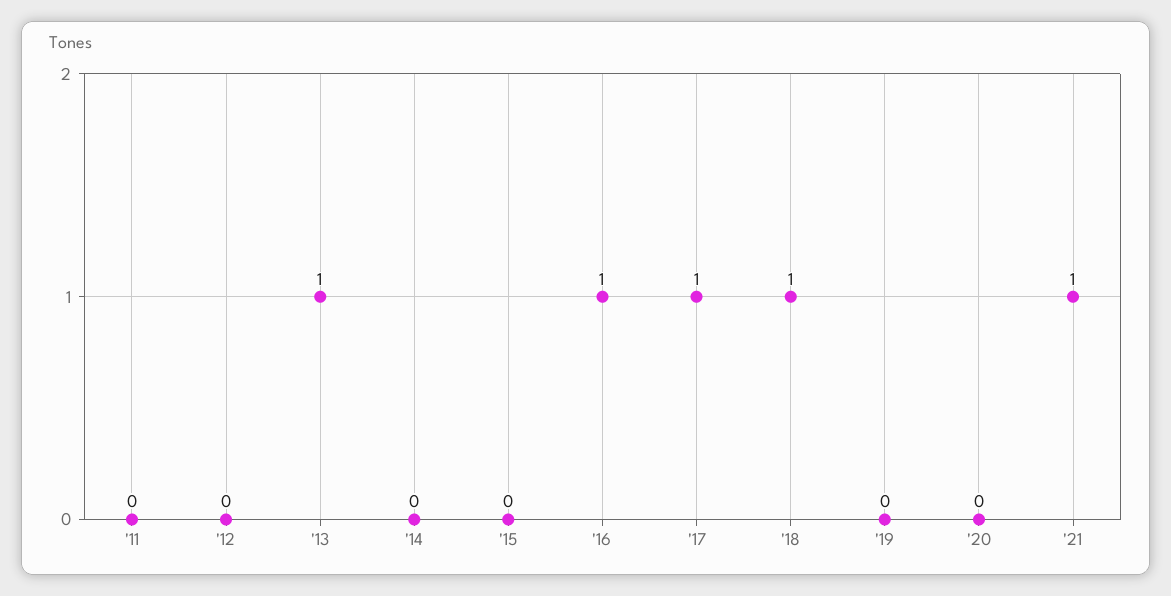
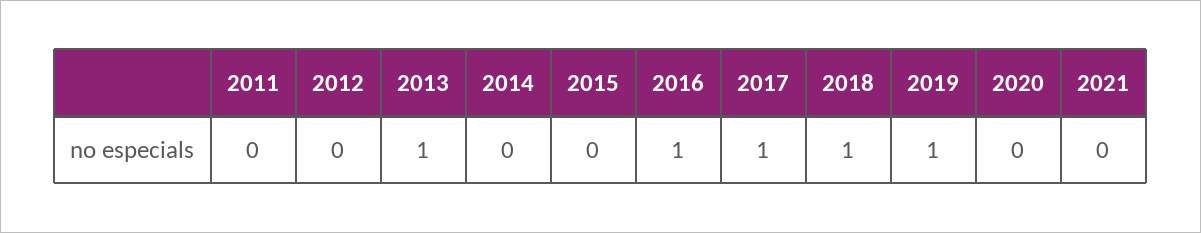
'19: 0 -> 1
'21: 1 -> 0

